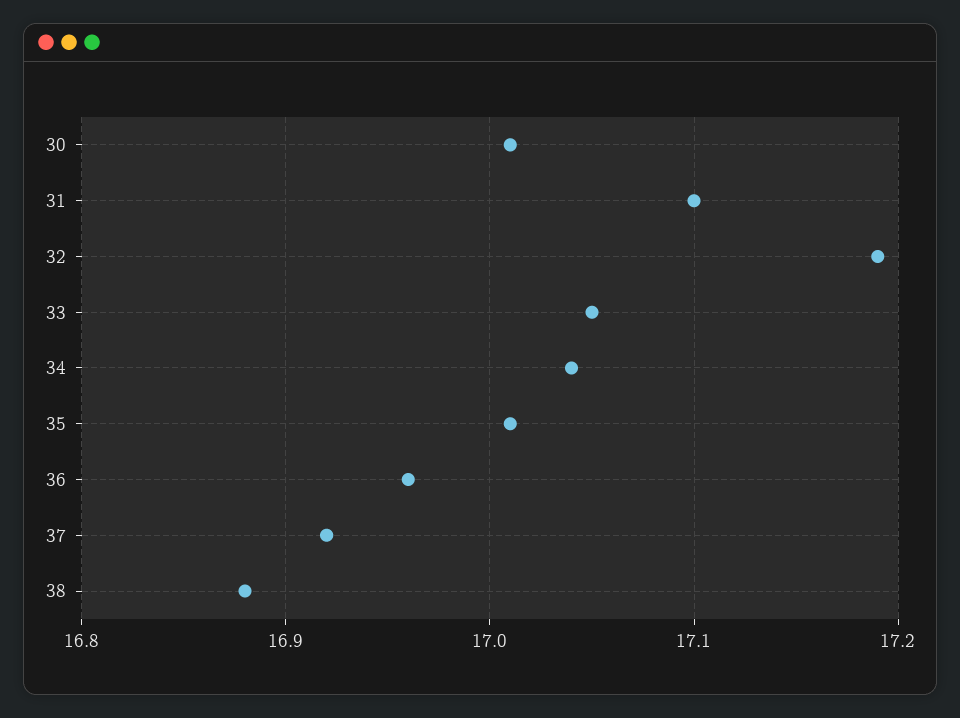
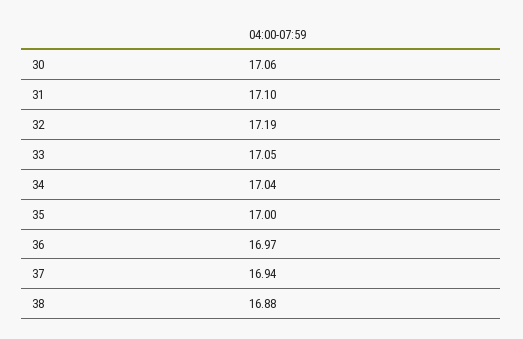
30: 17.01 -> 17.06
35: 17.01 -> 17
36: 16.96 -> 16.97
37: 16.92 -> 16.94

